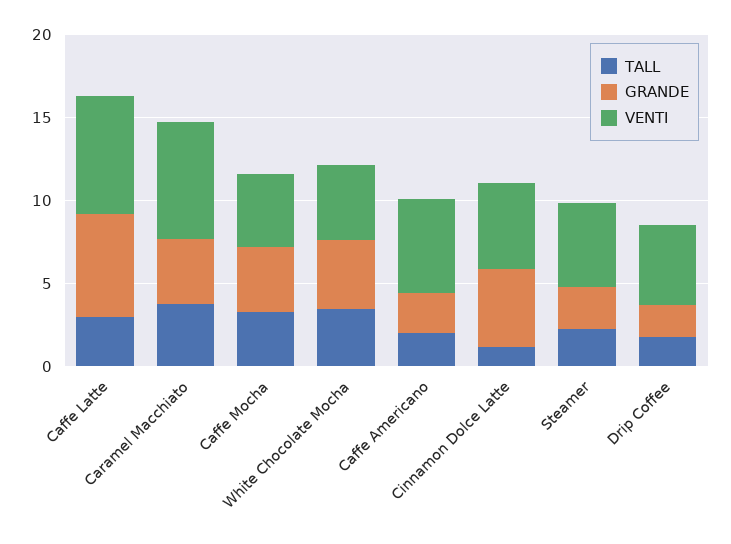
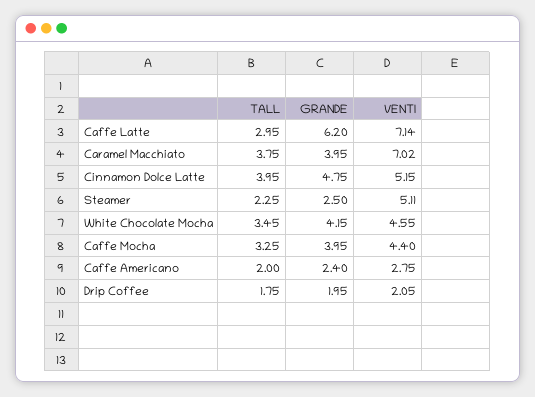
VENTI, Caffe Americano: 6 -> 2.75
TALL, Cinnamon Dolce Latte: 1 -> 3.95
VENTI, Drip Coffee: 5 -> 2.05

